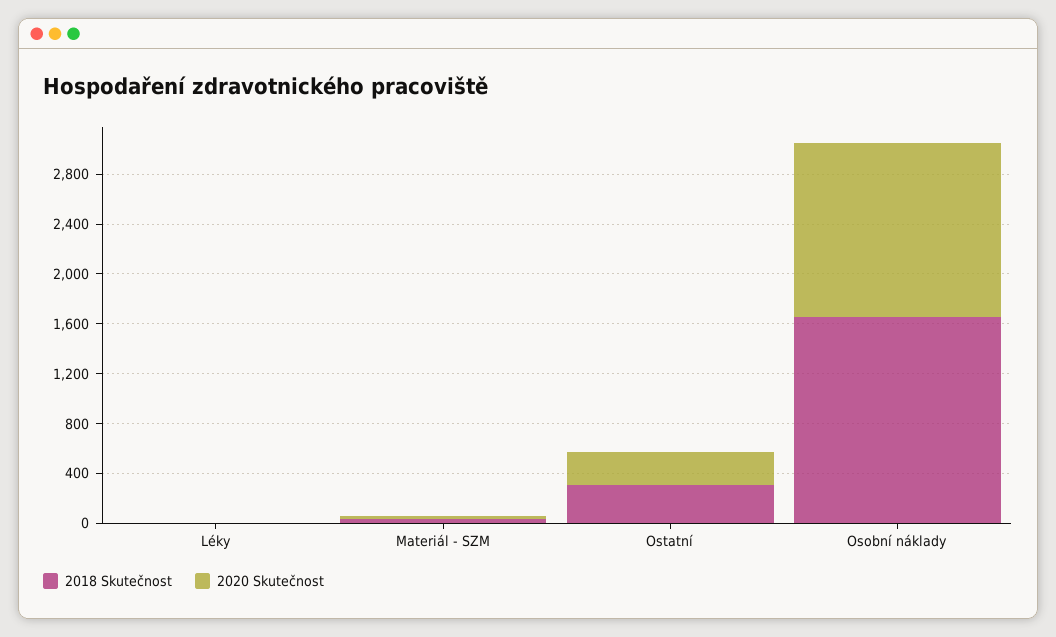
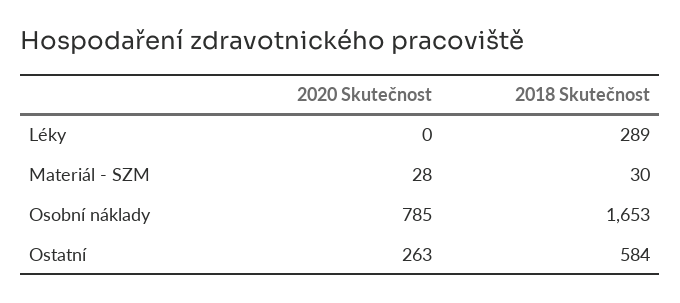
2018 Skutečnost, Léky: 0 -> 289
2018 Skutečnost, Ostatní: 300 -> 584
2020 Skutečnost, Osobní náklady: 1400 -> 785

